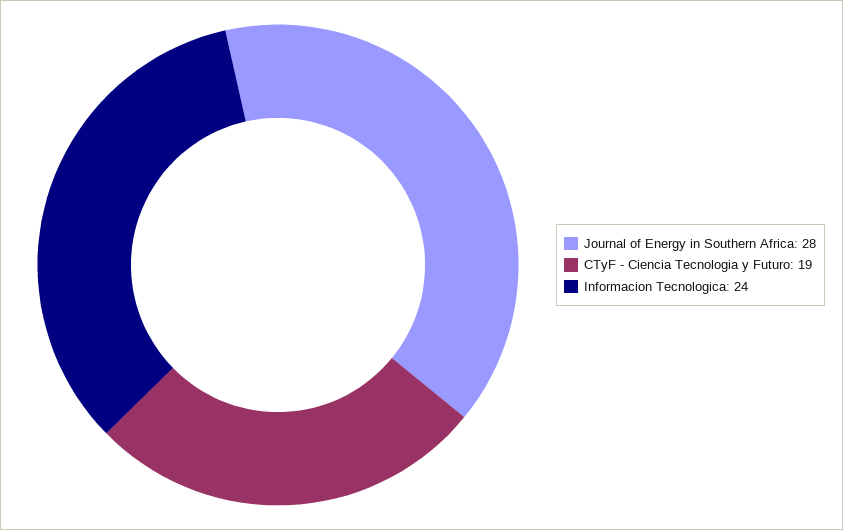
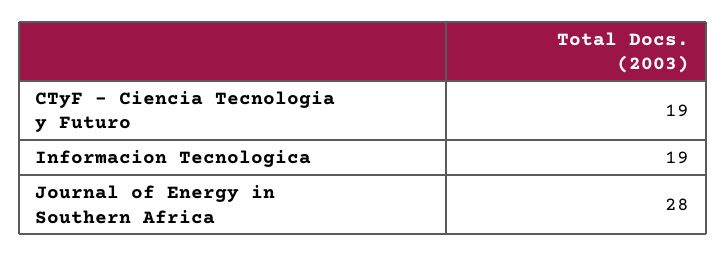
Informacion Tecnologica: 24 -> 19

